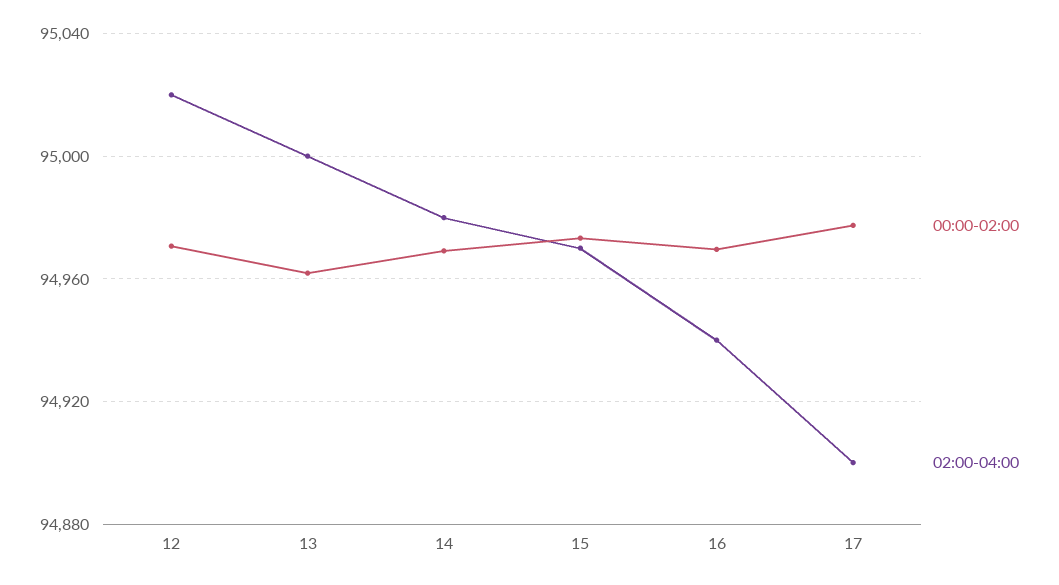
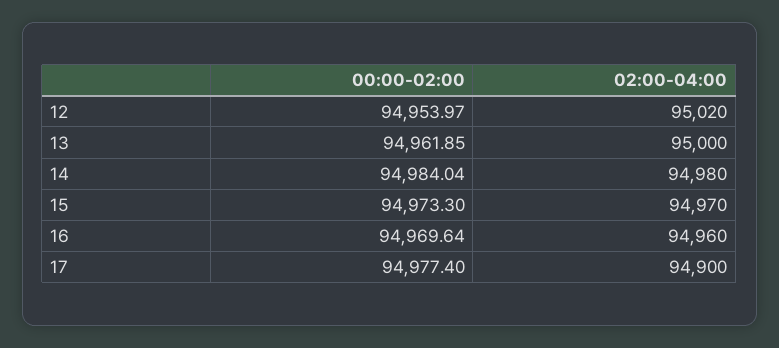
00:00-02:00, 12: 94970 -> 94953.97
00:00-02:00, 14: 94970 -> 94984.04
02:00-04:00, 16: 94940 -> 94960

